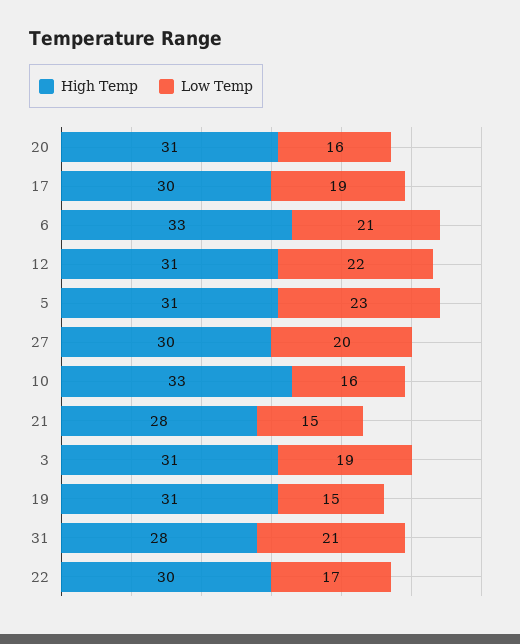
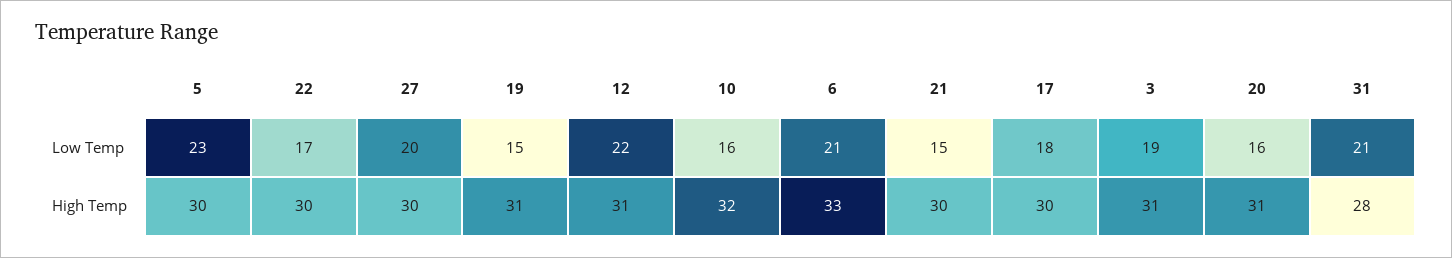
Low Temp, 17: 19 -> 18
High Temp, 5: 31 -> 30
High Temp, 10: 33 -> 32
High Temp, 21: 28 -> 30

